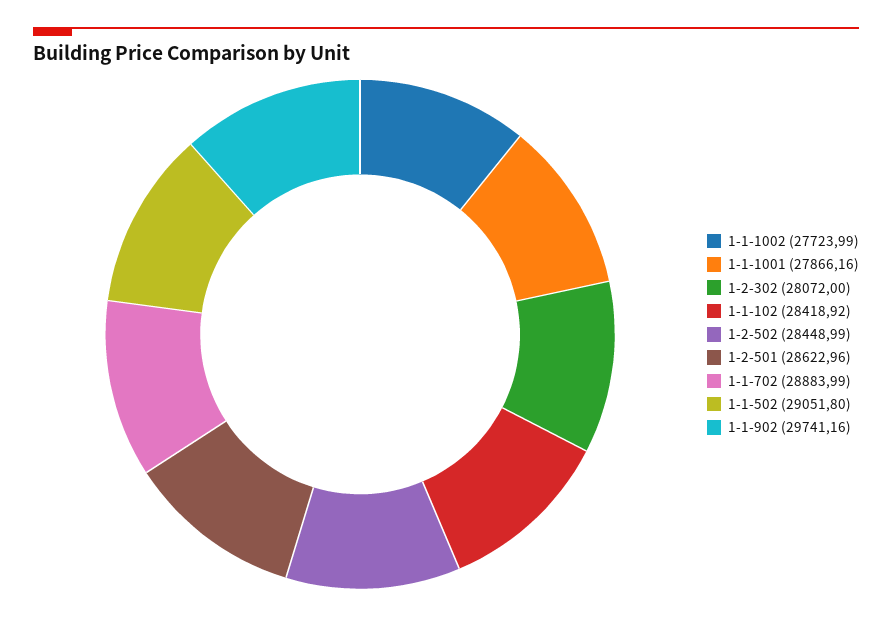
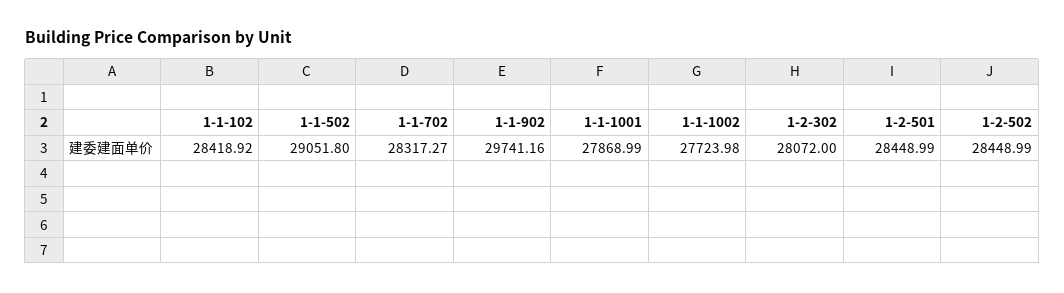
1-1-1002: 27723.99 -> 27723.98
1-1-1001: 27866.16 -> 27868.99
1-2-501: 28622.96 -> 28448.99
1-1-702: 28883.99 -> 28317.27

